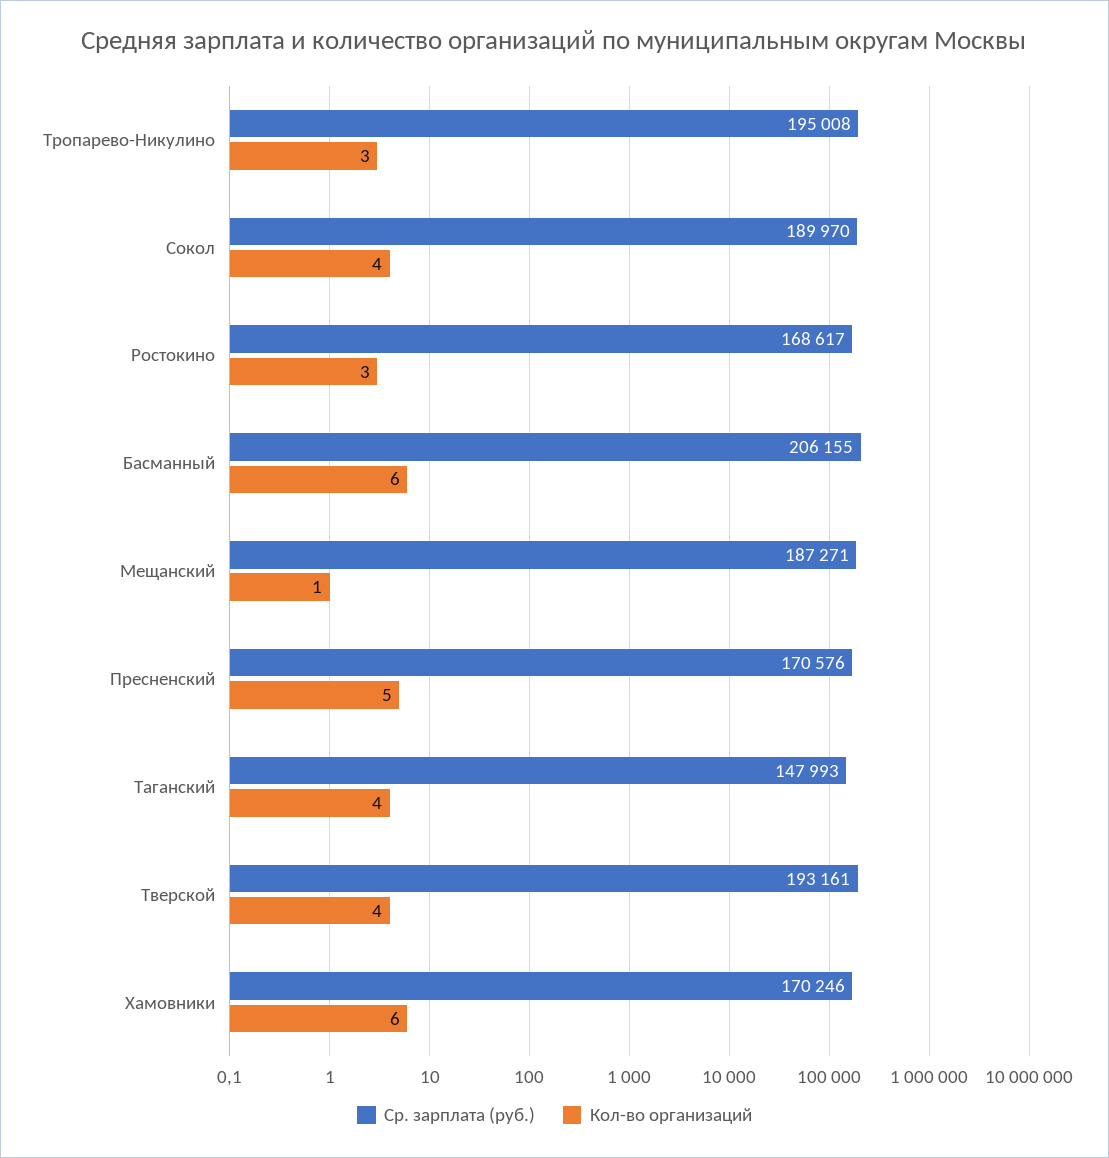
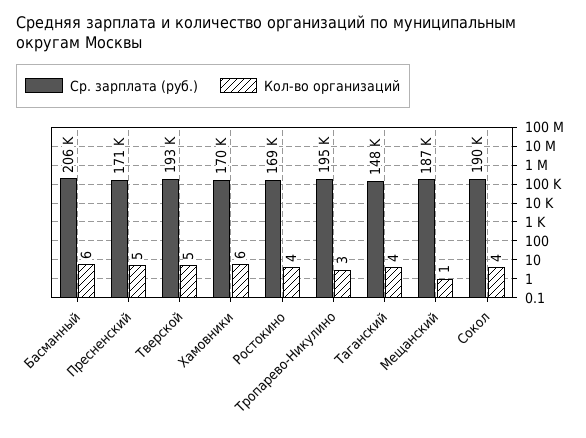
Кол-во организаций, Ростокино: 3 -> 4
Кол-во организаций, Тверской: 4 -> 5

